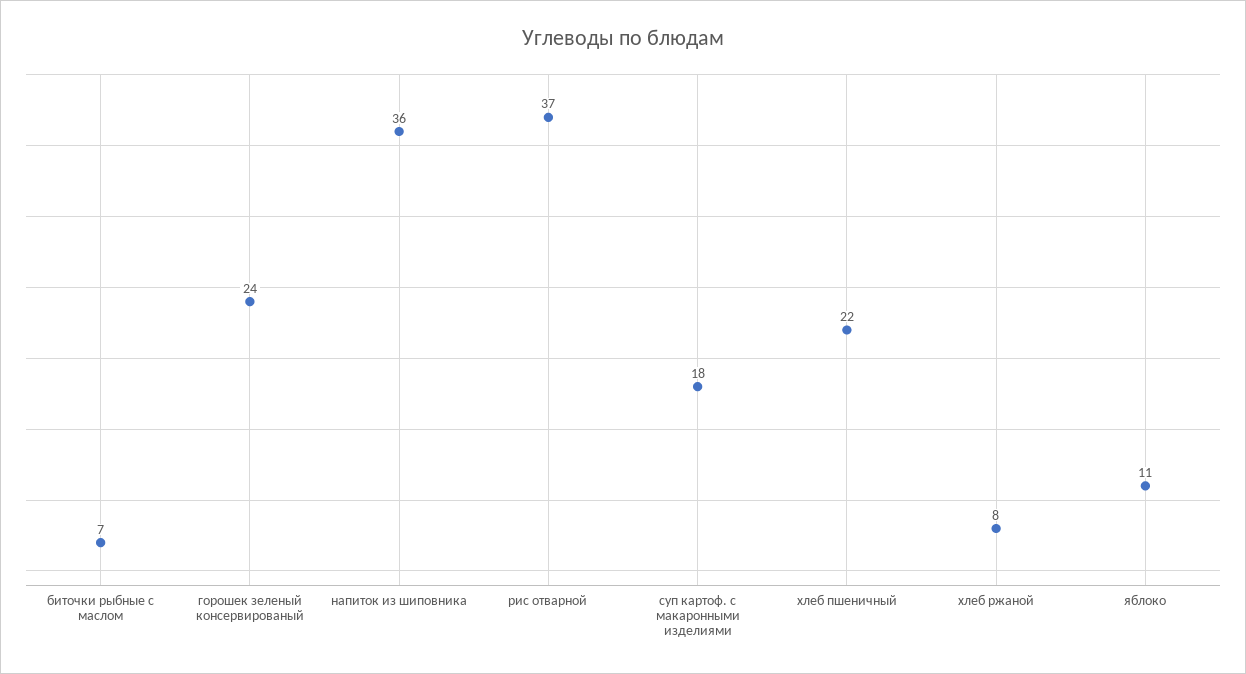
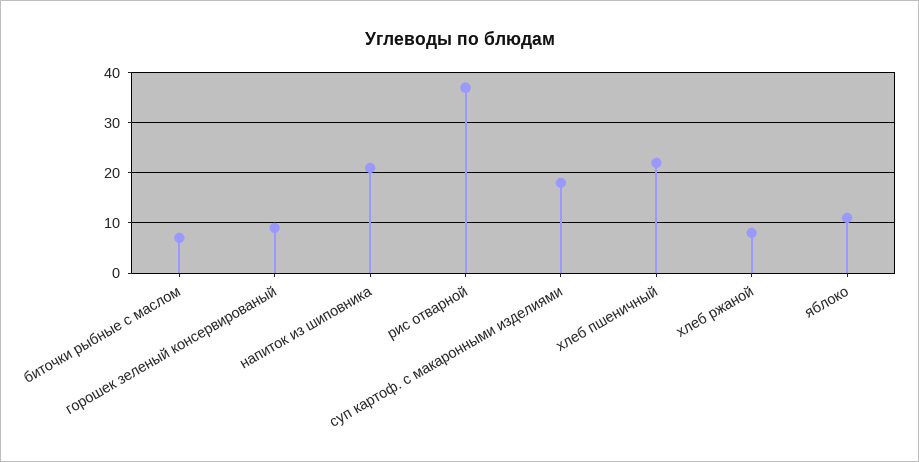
горошек зеленый консервированый: 24 -> 10
напиток из шиповника: 36 -> 20

